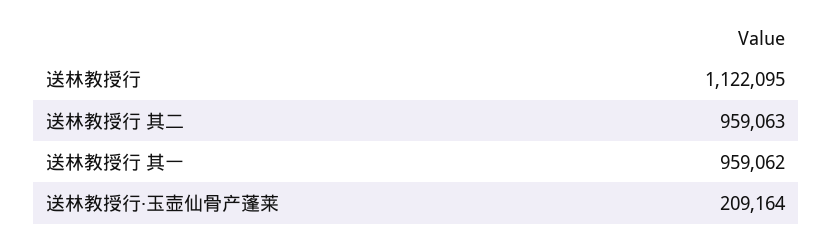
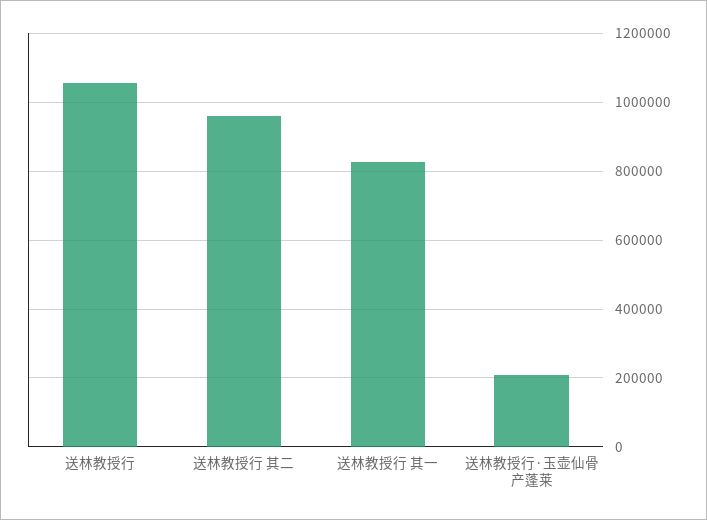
送林教授行: 1122095 -> 1060000
送林教授行 其一: 959062 -> 820000

